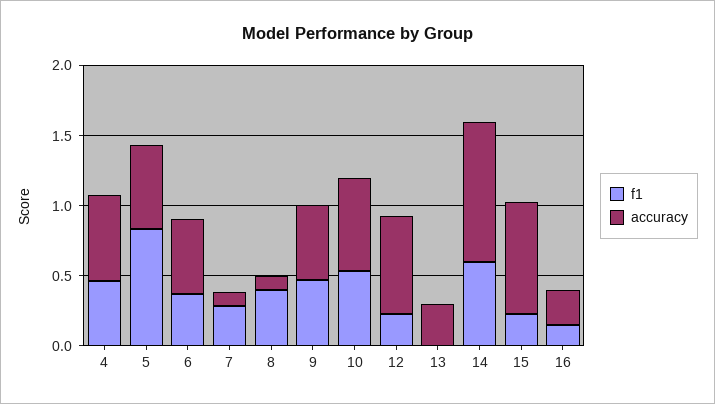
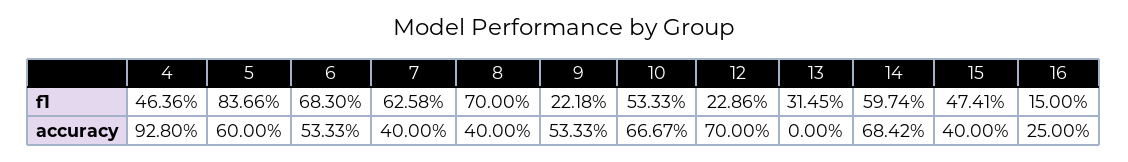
accuracy, 4: 0.6 -> 0.928
f1, 6: 0.4 -> 0.683
f1, 7: 0.3 -> 0.6258
accuracy, 7: 0.1 -> 0.4
f1, 8: 0.4 -> 0.7
accuracy, 8: 0.1 -> 0.4
f1, 9: 0.5 -> 0.2218
f1, 13: 0 -> 0.3145
accuracy, 13: 0.3 -> 0
accuracy, 14: 1 -> 0.6842
f1, 15: 0.2 -> 0.4741
accuracy, 15: 0.8 -> 0.4

